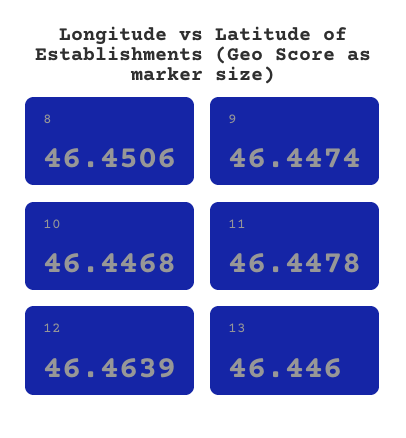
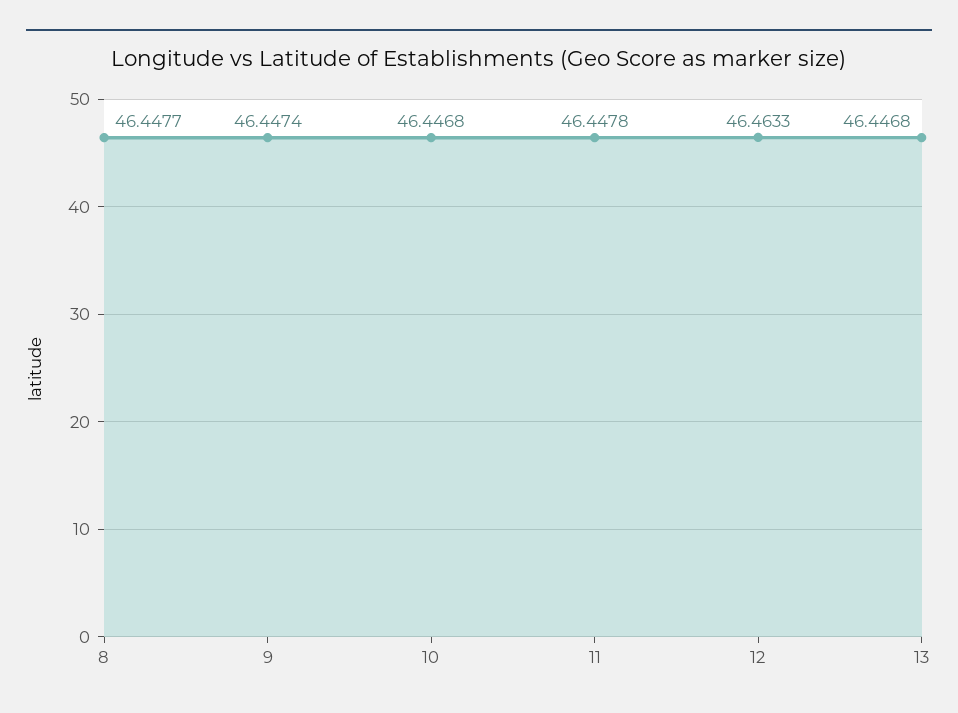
8: 46.4506 -> 46.4477
12: 46.4639 -> 46.4633
13: 46.446 -> 46.4468

